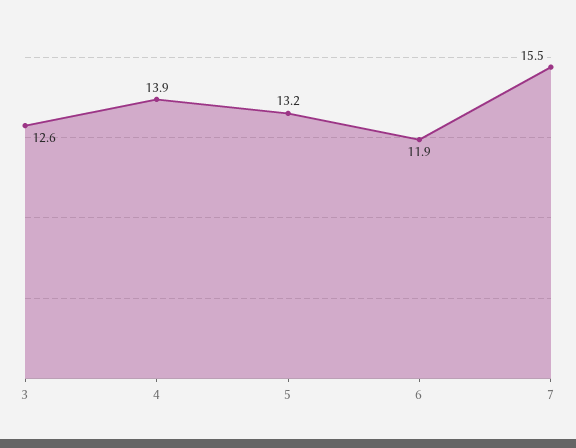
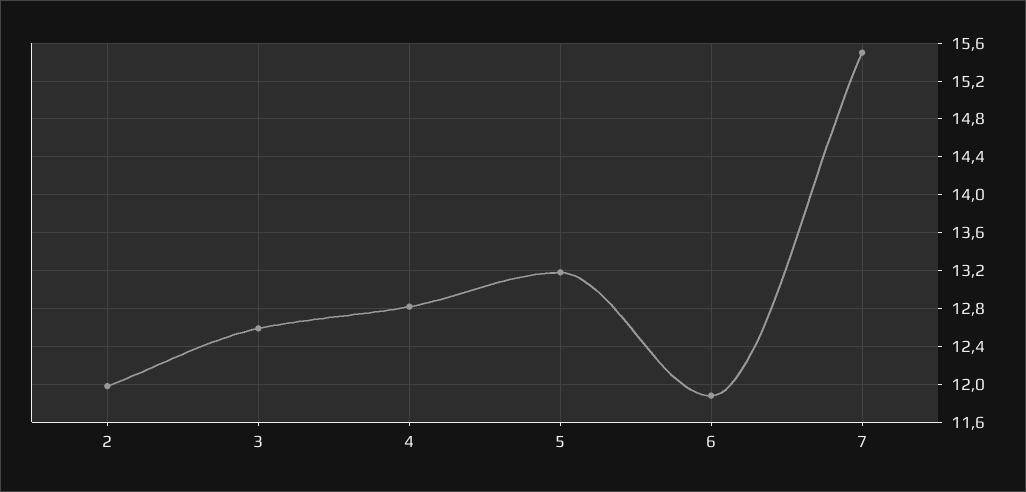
4: 13.9 -> 12.8
2: none -> 12

